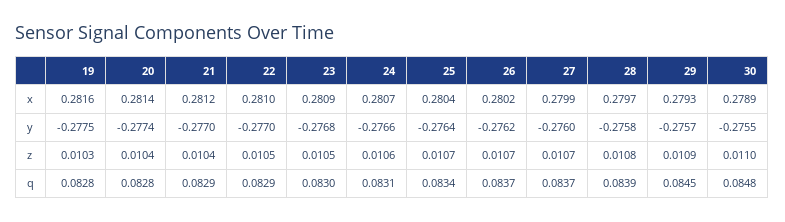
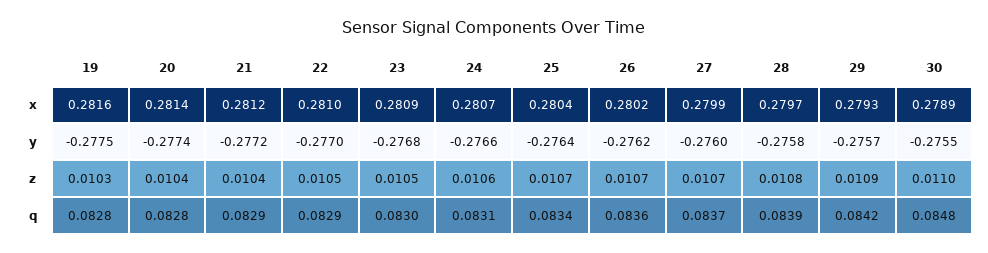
21, y: -0.277 -> -0.2772
26, q: 0.0837 -> 0.0836
29, q: 0.0845 -> 0.0842

